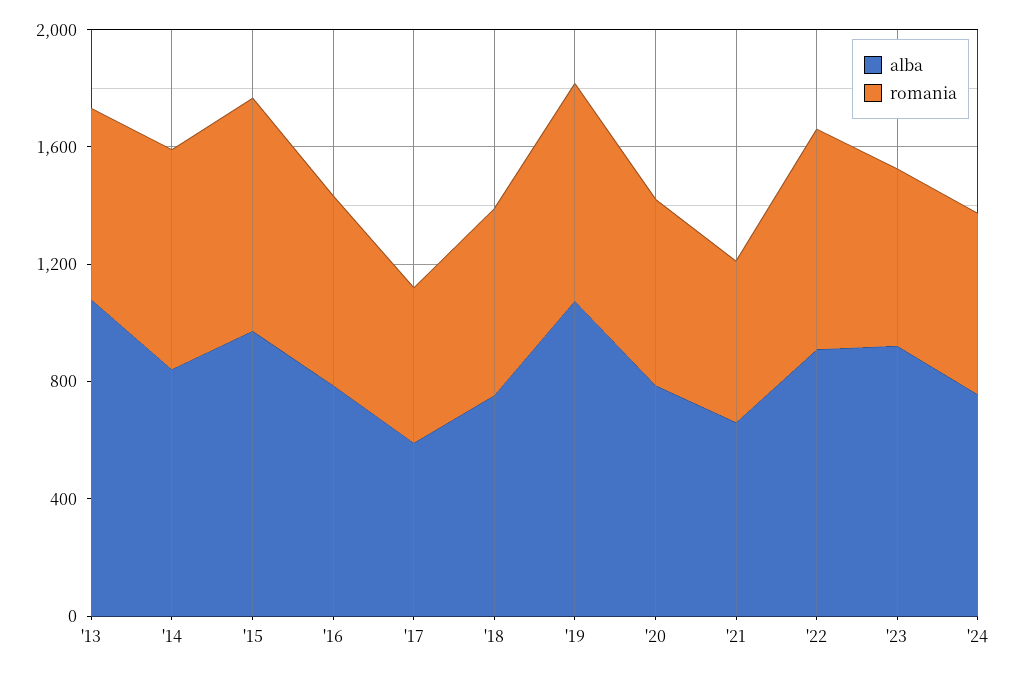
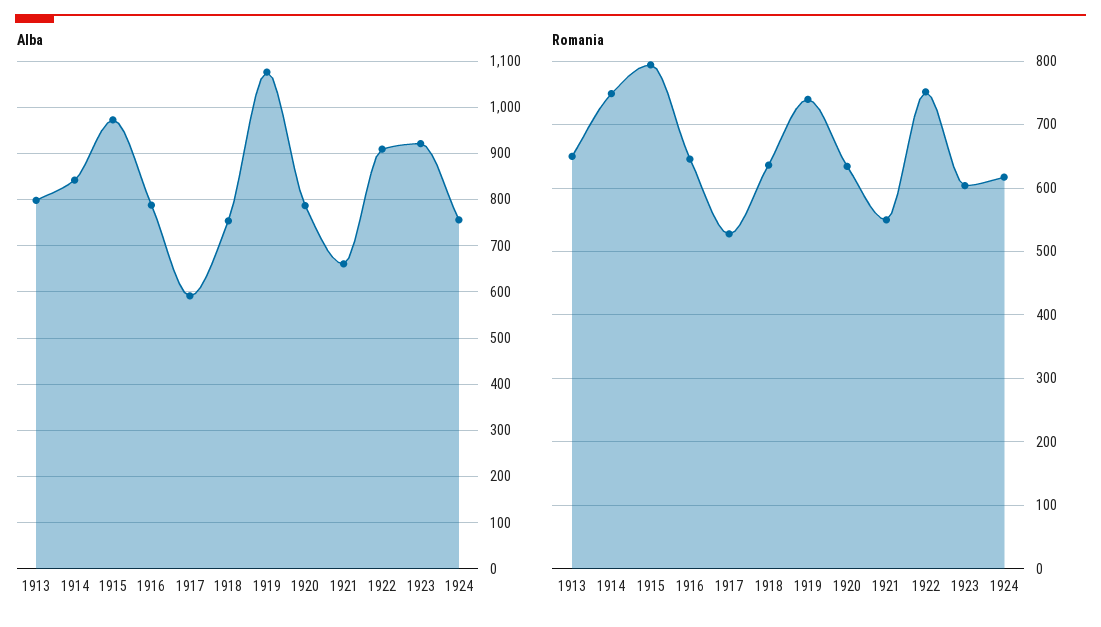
alba, '13: 1100 -> 800

